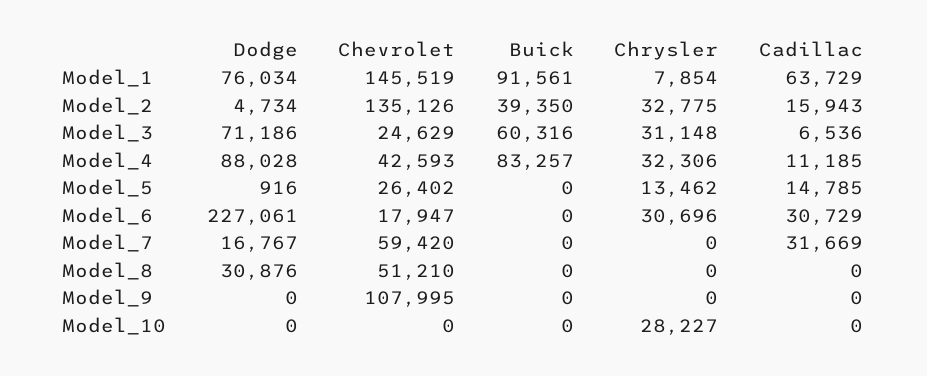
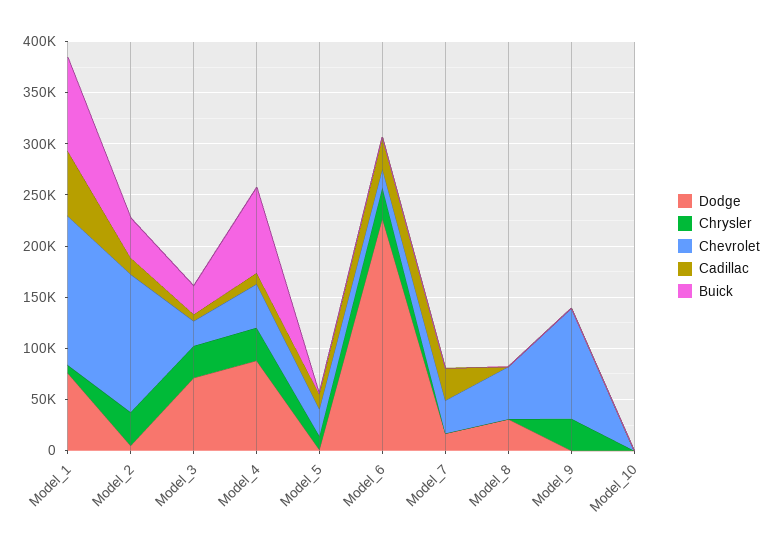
Buick, Model_3: 60316 -> 30000
Chevrolet, Model_7: 59420 -> 30000
Chrysler, Model_9: 0 -> 30000
Chrysler, Model_10: 28227 -> 0

